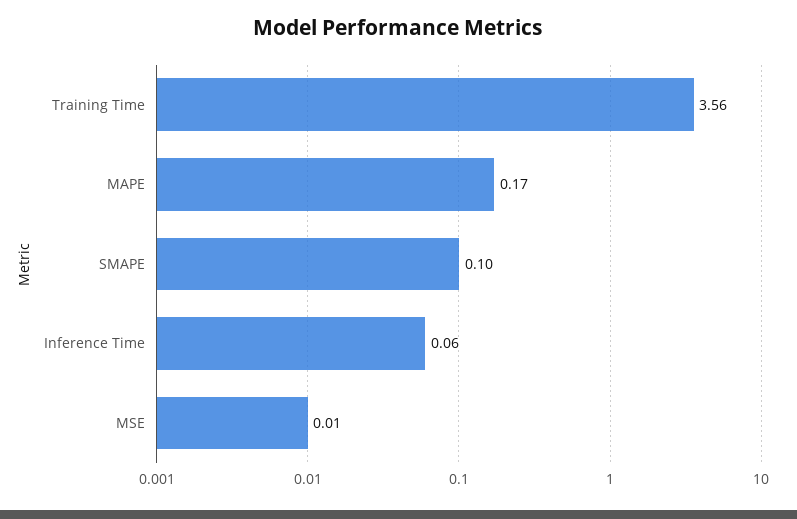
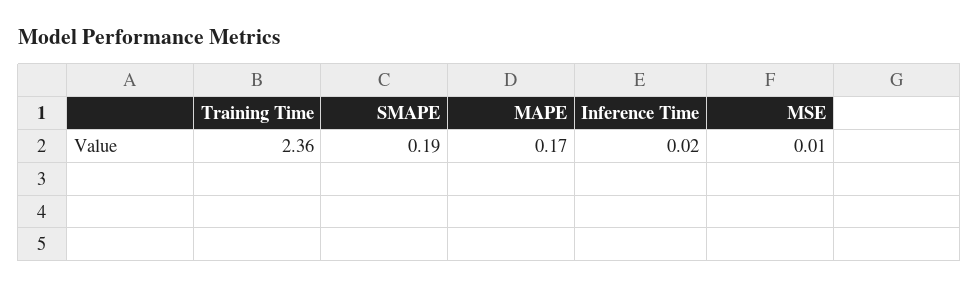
Training Time: 3.56 -> 2.36
SMAPE: 0.1 -> 0.19
Inference Time: 0.06 -> 0.02

